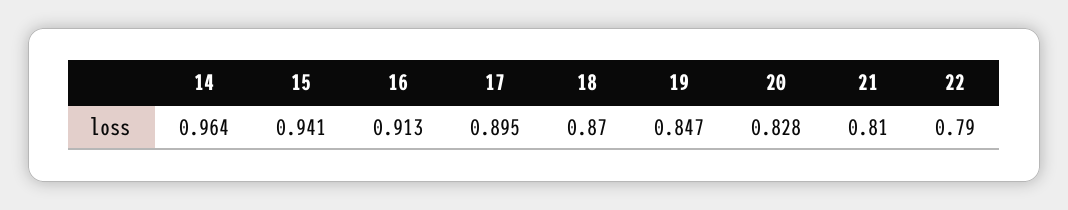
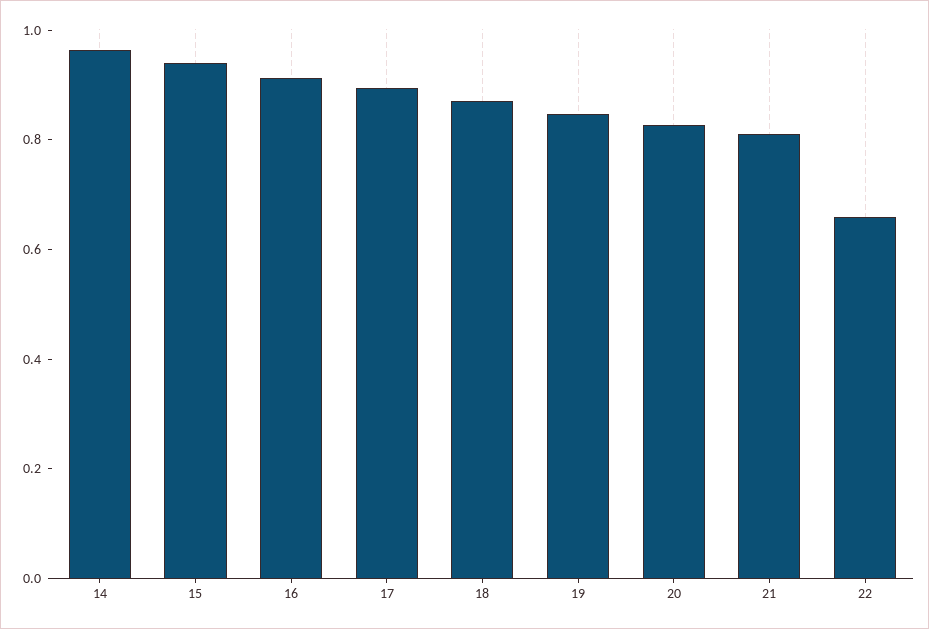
22: 0.79 -> 0.65

